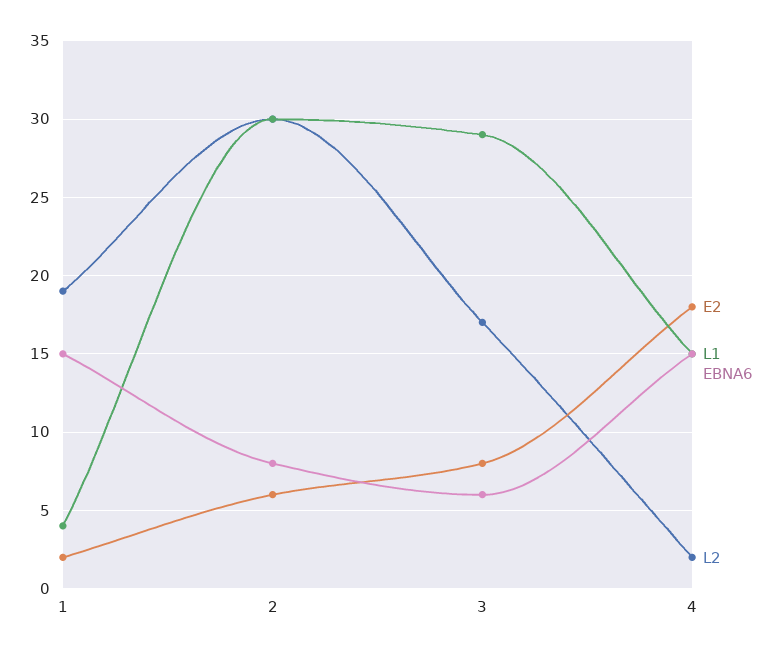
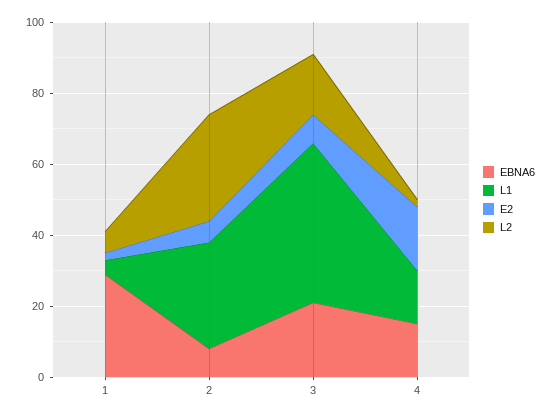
EBNA6, 1: 15 -> 30
L2, 1: 19 -> 5
L1, 3: 29 -> 45
EBNA6, 3: 6 -> 20

